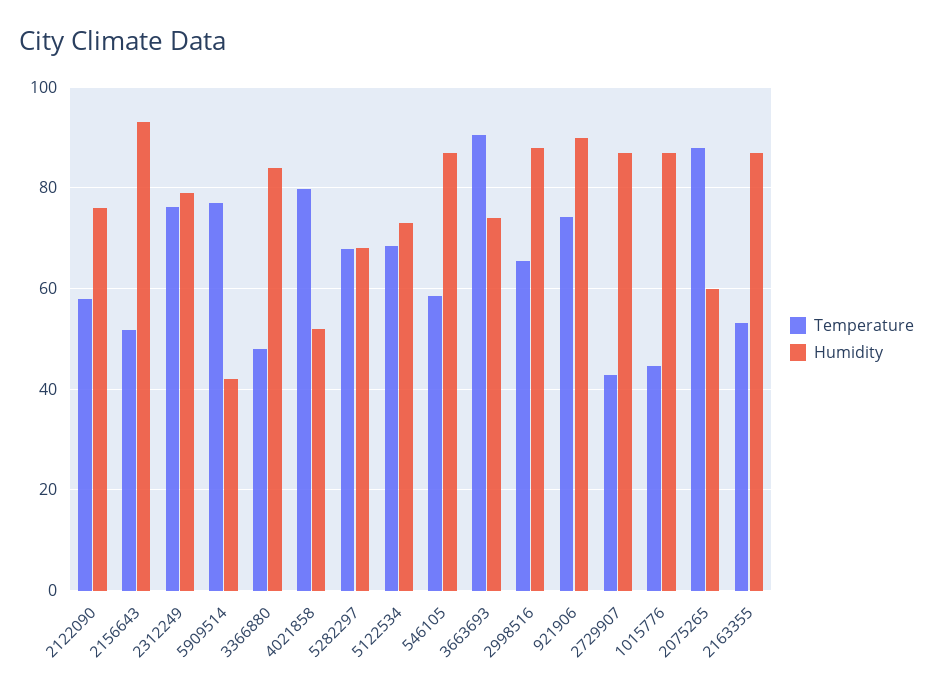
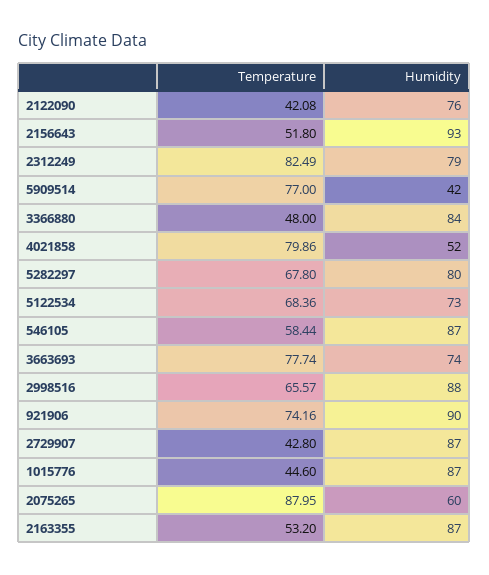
Temperature, 2122090: 58 -> 42.08
Temperature, 2312249: 76 -> 82.49
Humidity, 5282297: 68 -> 80
Temperature, 3663693: 90 -> 77.74

